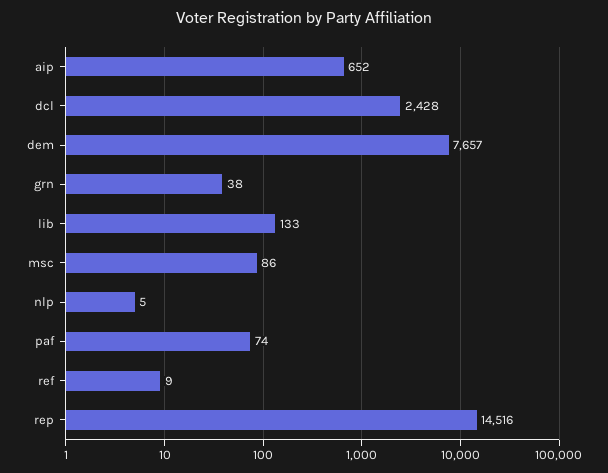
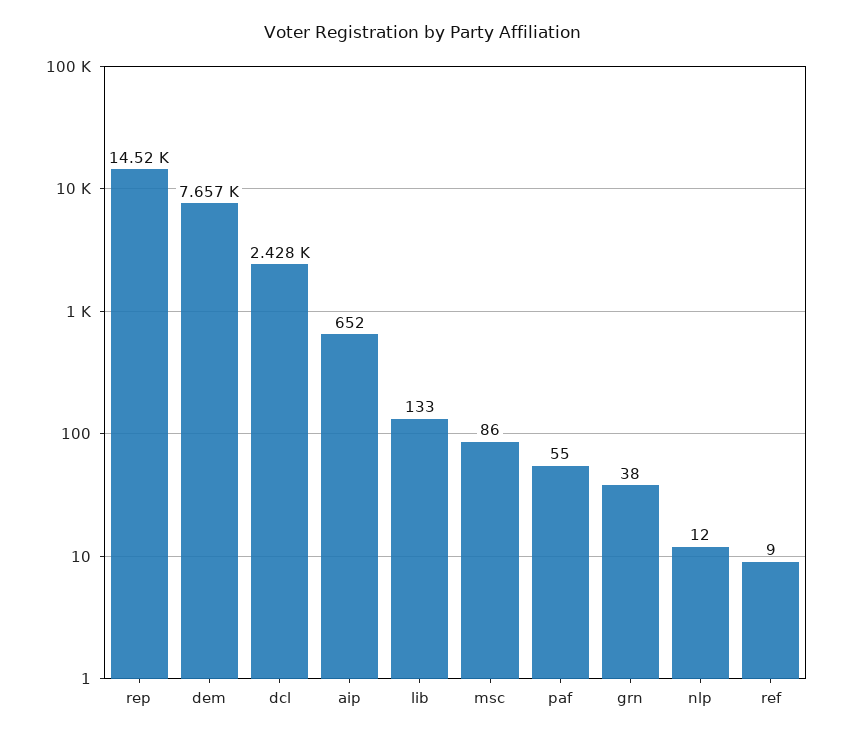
nlp: 5 -> 12
paf: 74 -> 55

